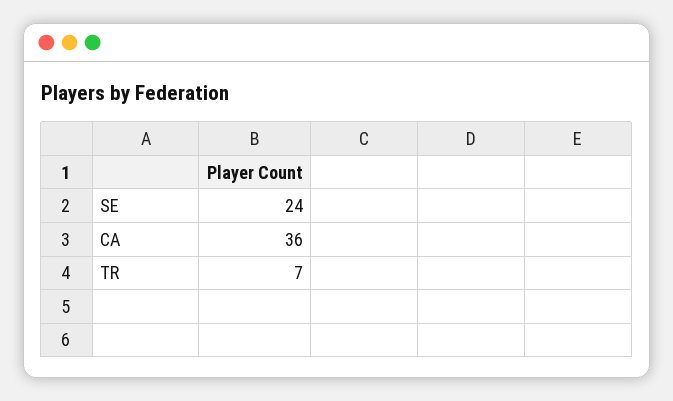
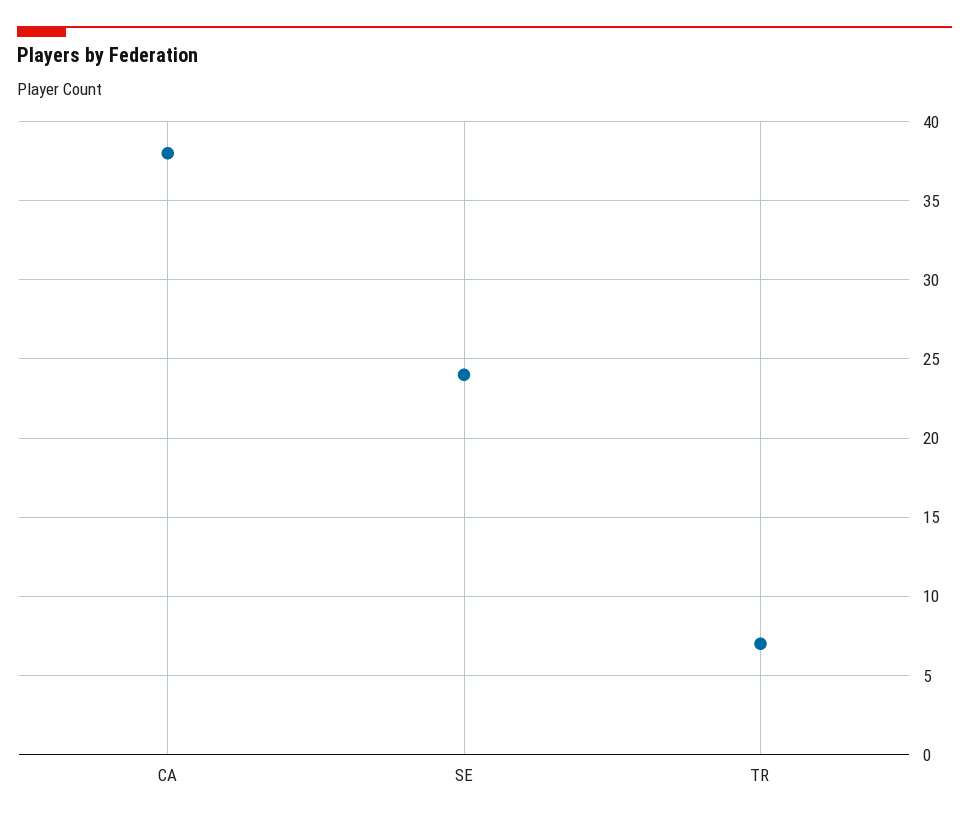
CA: 36 -> 38

